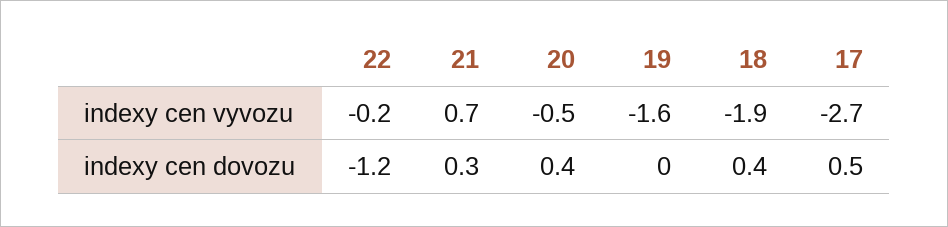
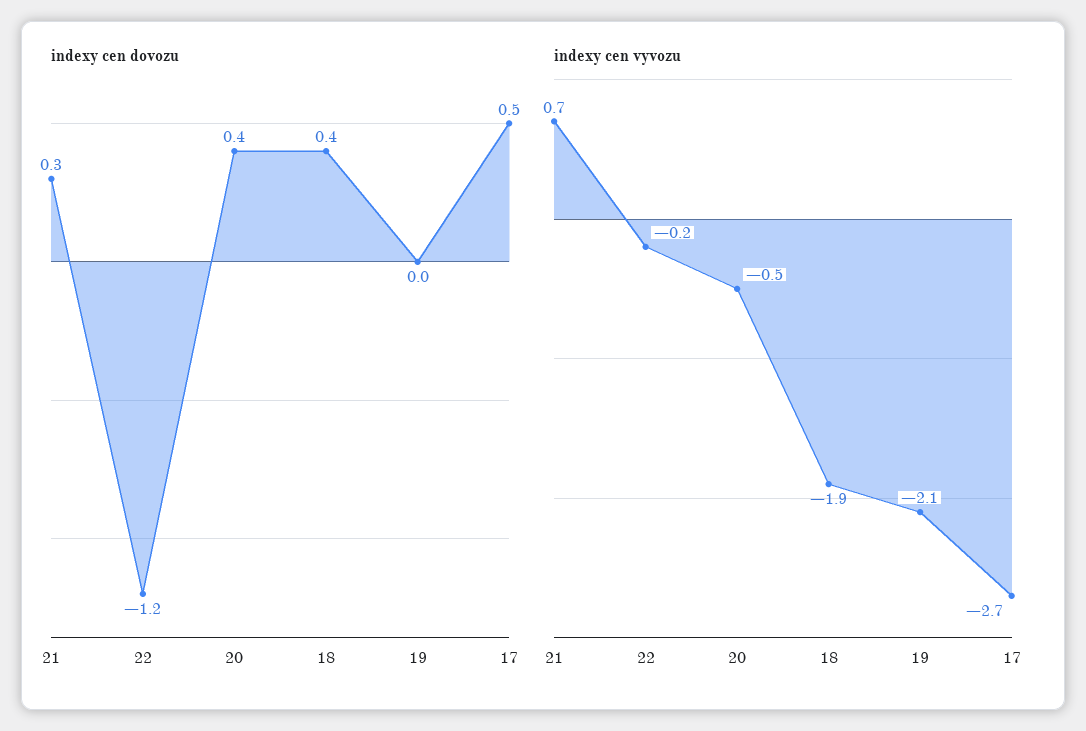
indexy cen vyvozu, 19: -1.6 -> -2.1

